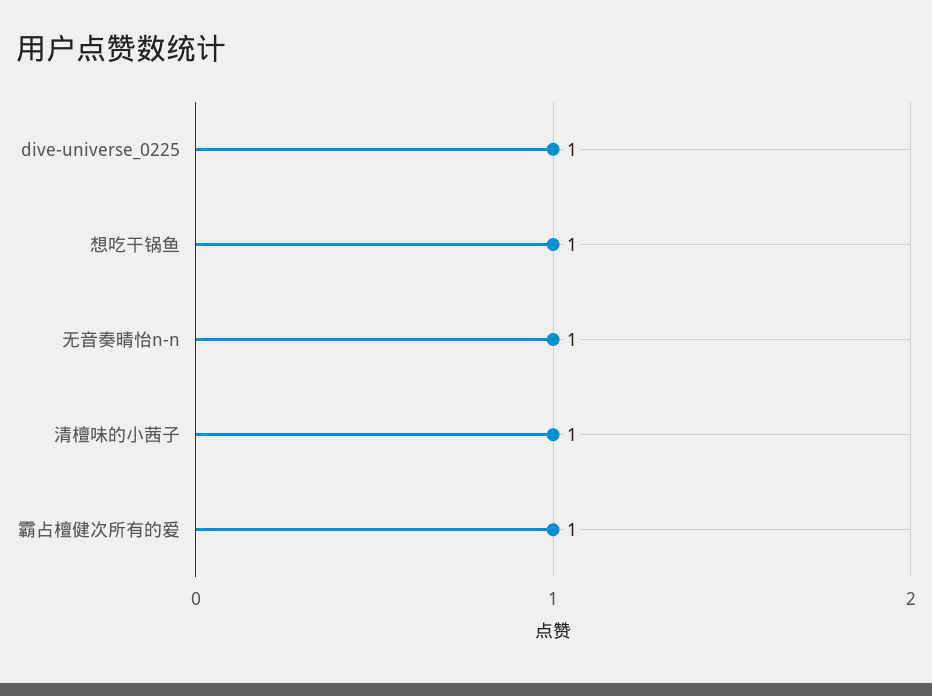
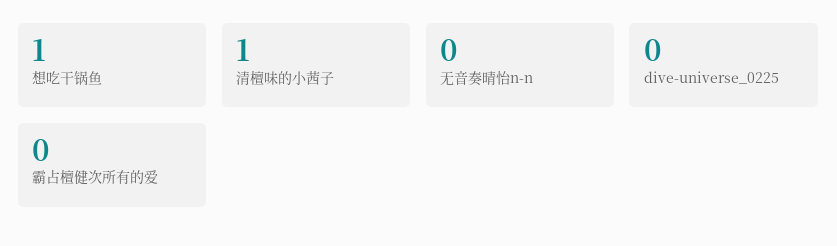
dive-universe_0225: 1 -> 0
无音奏晴怡n-n: 1 -> 0
霸占檀健次所有的爱: 1 -> 0

